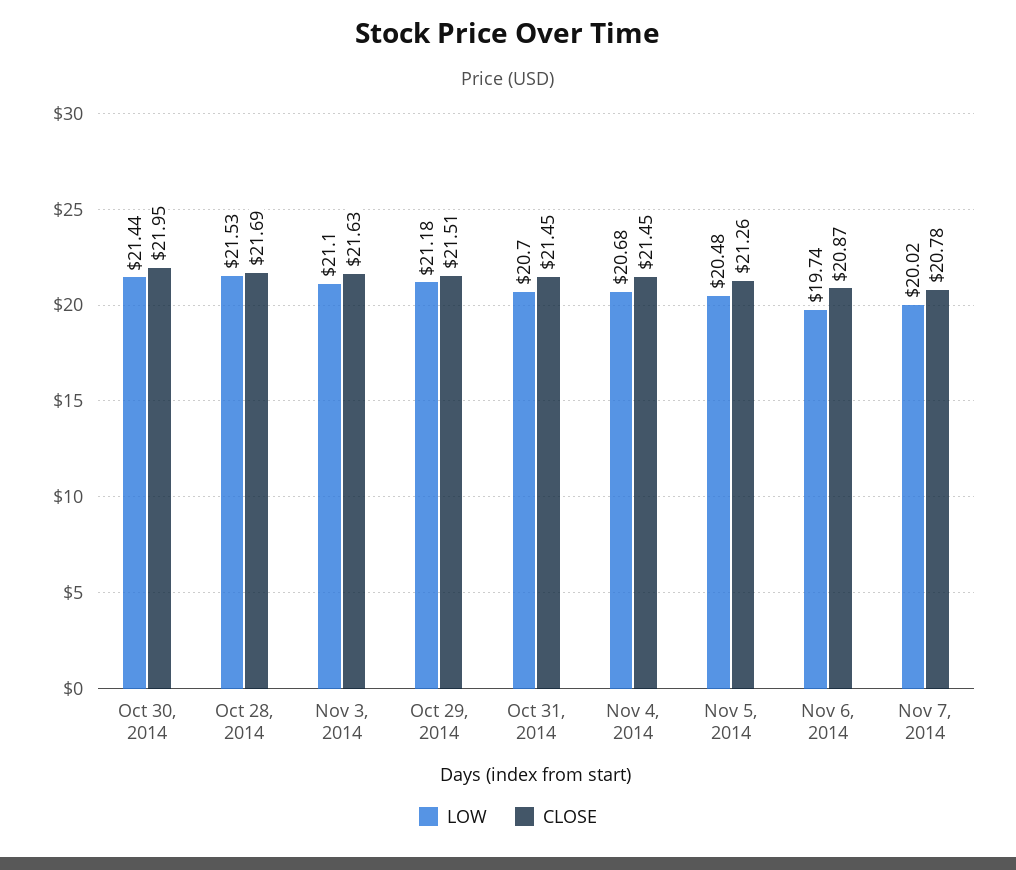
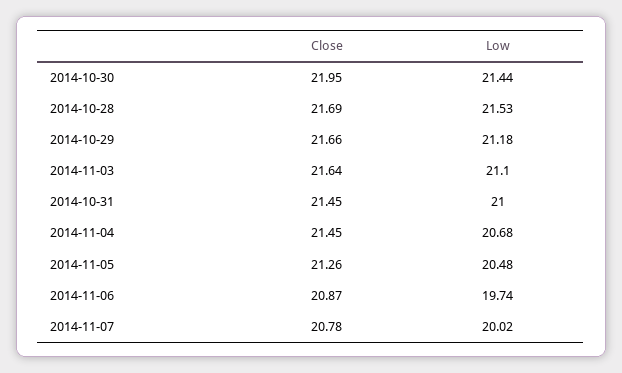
CLOSE, Nov 3, 2014: 21.63 -> 21.64
CLOSE, Oct 29, 2014: 21.51 -> 21.66
LOW, Oct 31, 2014: 20.7 -> 21

